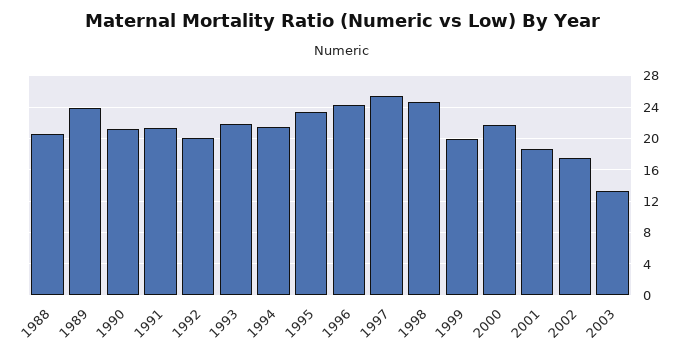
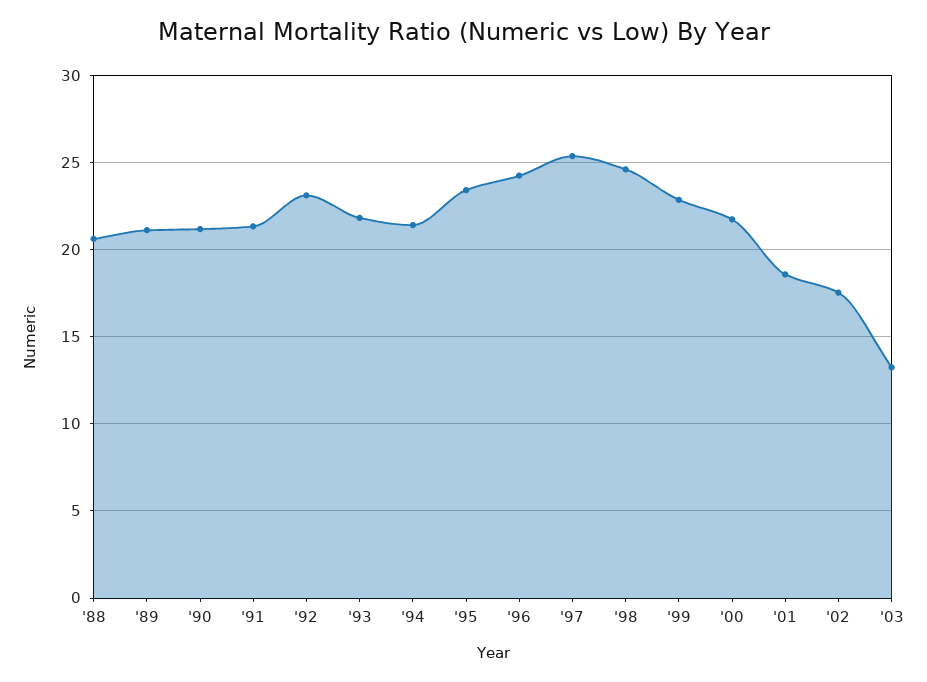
1989: 24 -> 21
1992: 20 -> 23
1999: 20 -> 23

